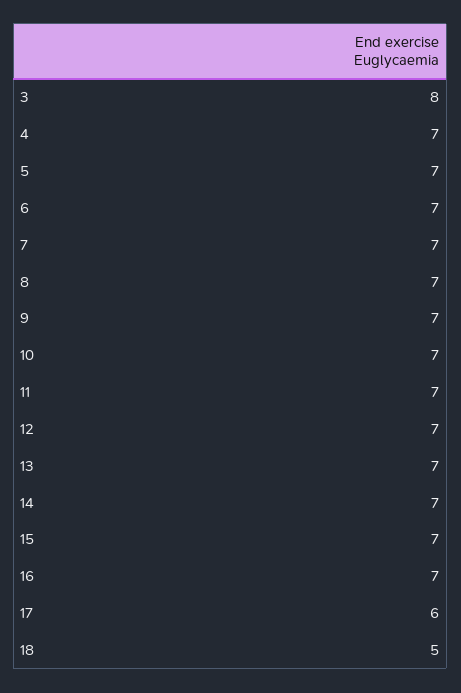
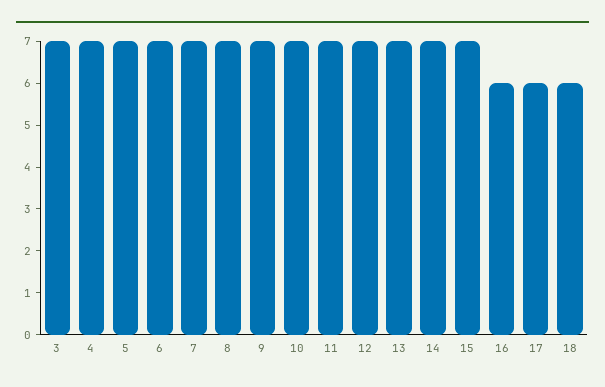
3: 8 -> 7
16: 7 -> 6
18: 5 -> 6

